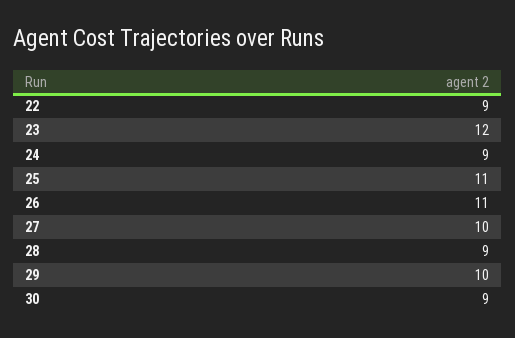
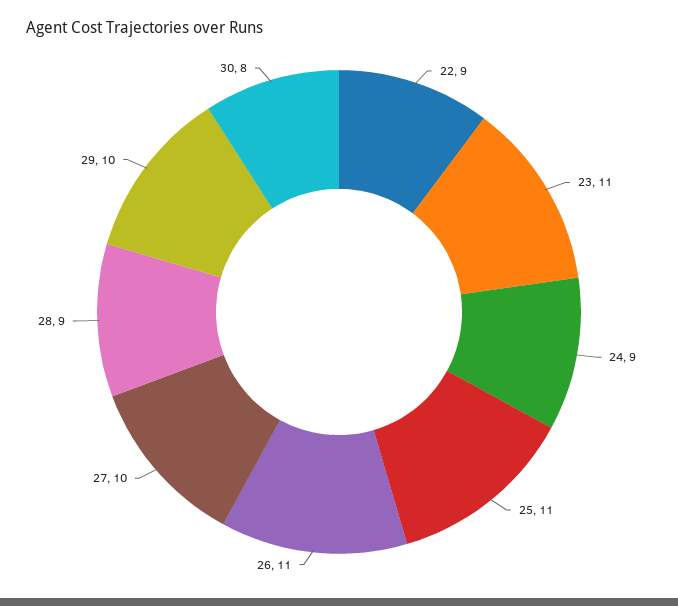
23: 12 -> 11
30: 9 -> 8

